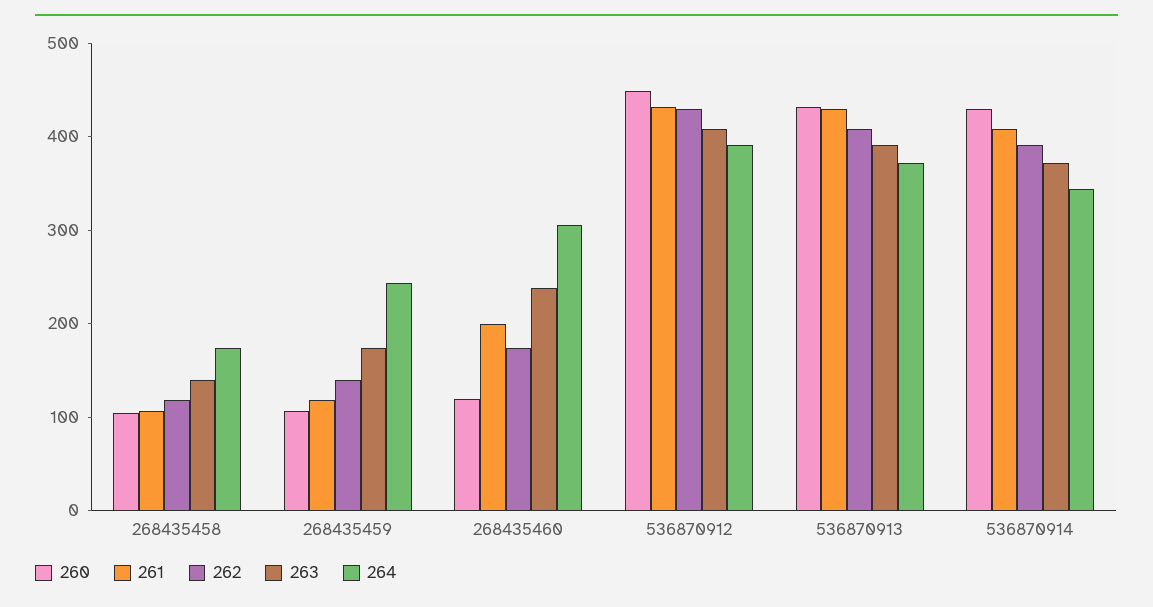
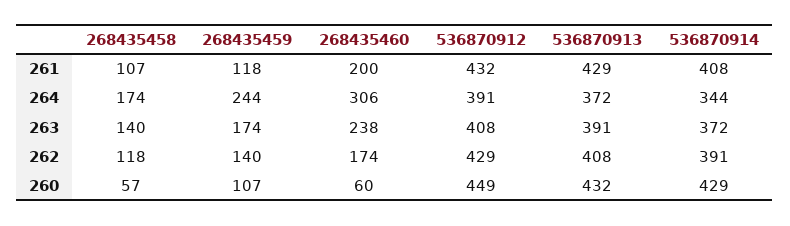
260, 268435458: 100 -> 57
260, 268435460: 120 -> 60

